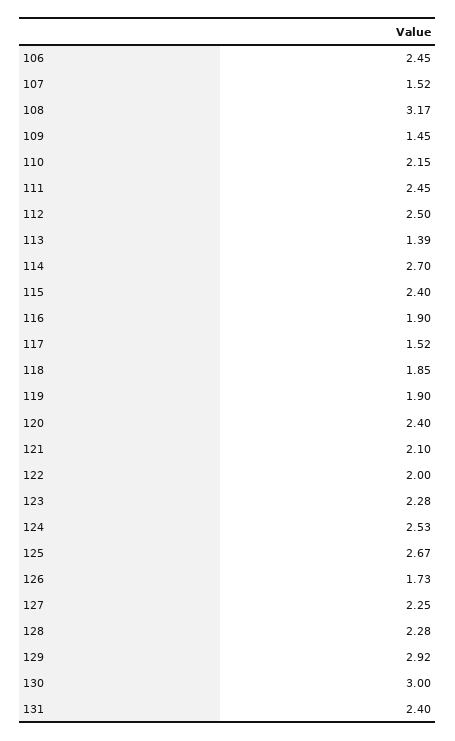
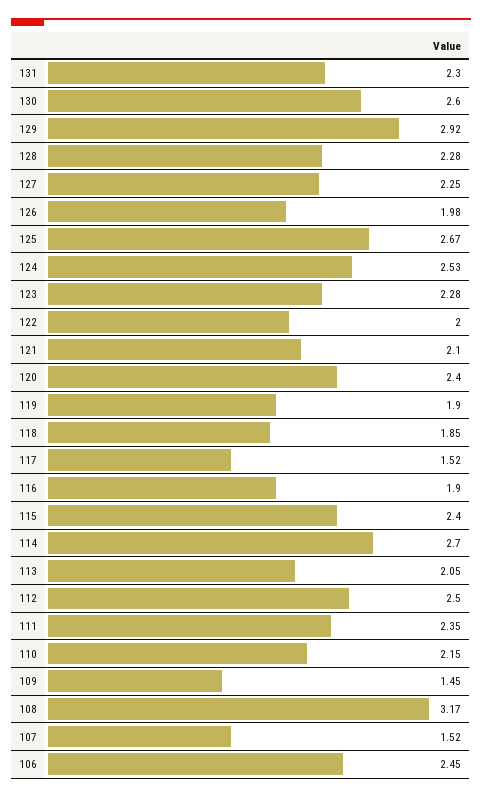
111: 2.45 -> 2.35
113: 1.39 -> 2.05
126: 1.73 -> 1.98
130: 3 -> 2.6
131: 2.4 -> 2.3

